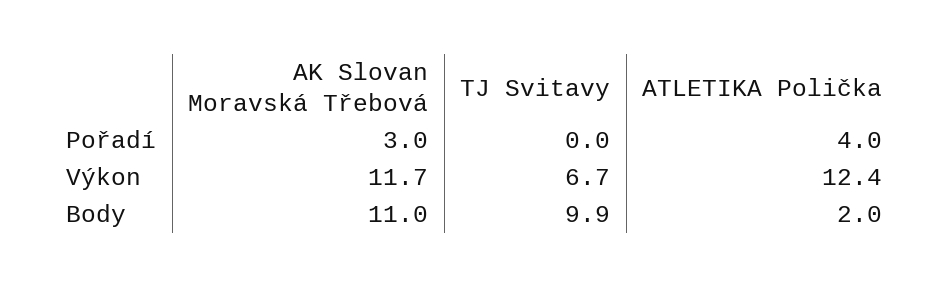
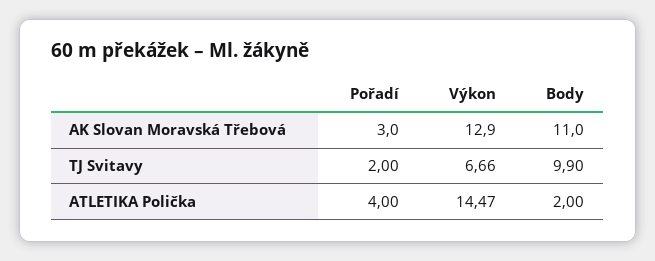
TJ Svitavy, Pořadí: 0 -> 2
AK Slovan Moravská Třebová, Výkon: 11.7 -> 12.9
ATLETIKA Polička, Výkon: 12.4 -> 14.47

